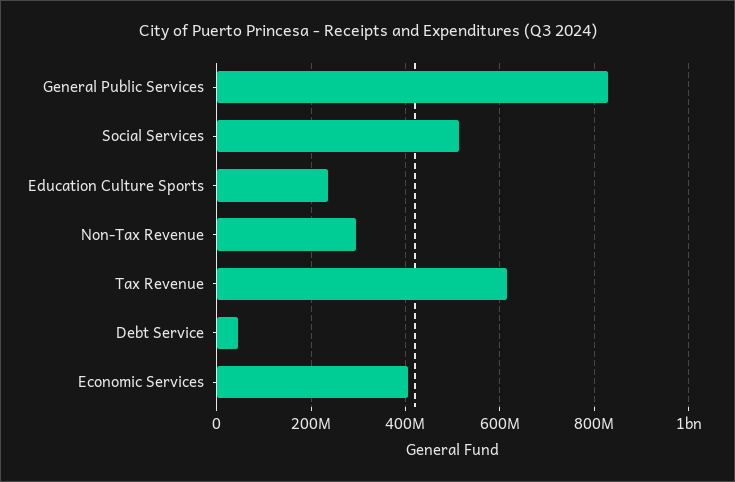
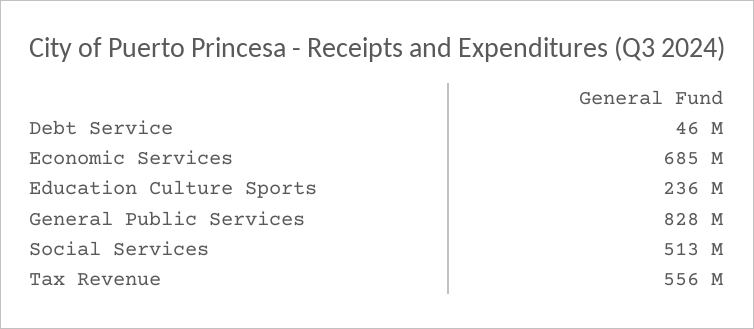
Non-Tax Revenue: 300000000 -> none
Tax Revenue: 620000000 -> 556000000
Economic Services: 400000000 -> 685000000

